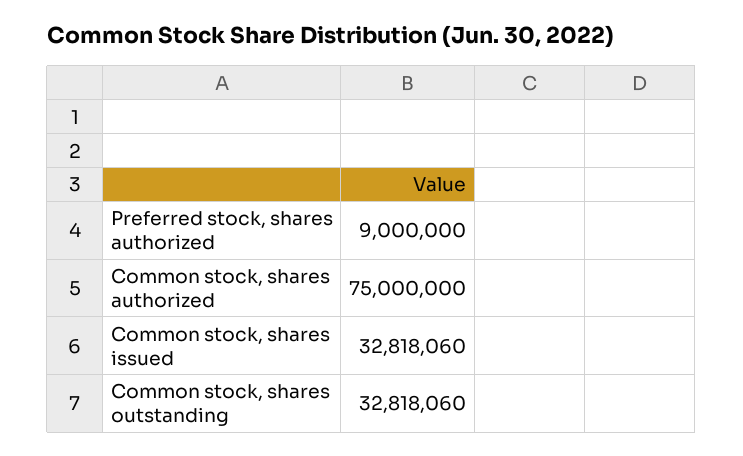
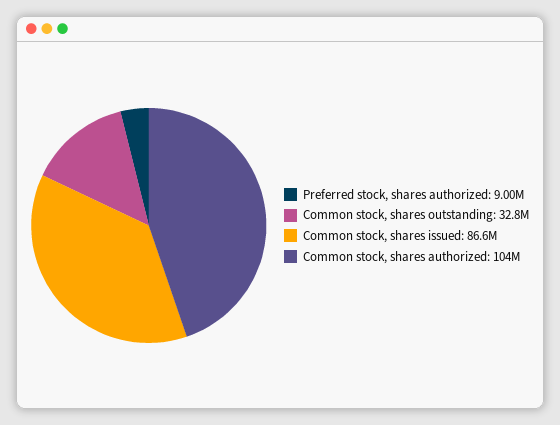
Common stock, shares authorized: 75000000 -> 104000000
Common stock, shares issued: 32818060 -> 86600000

